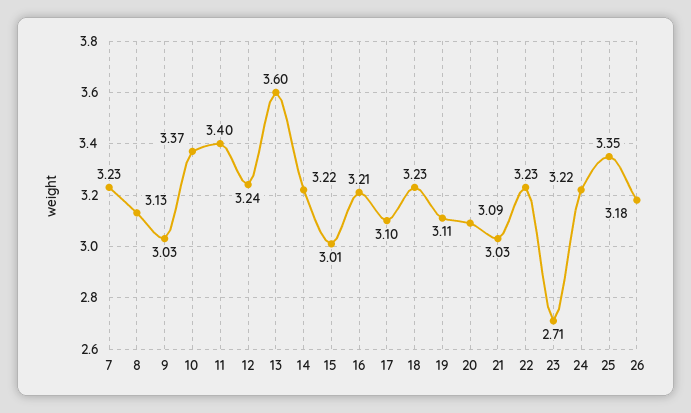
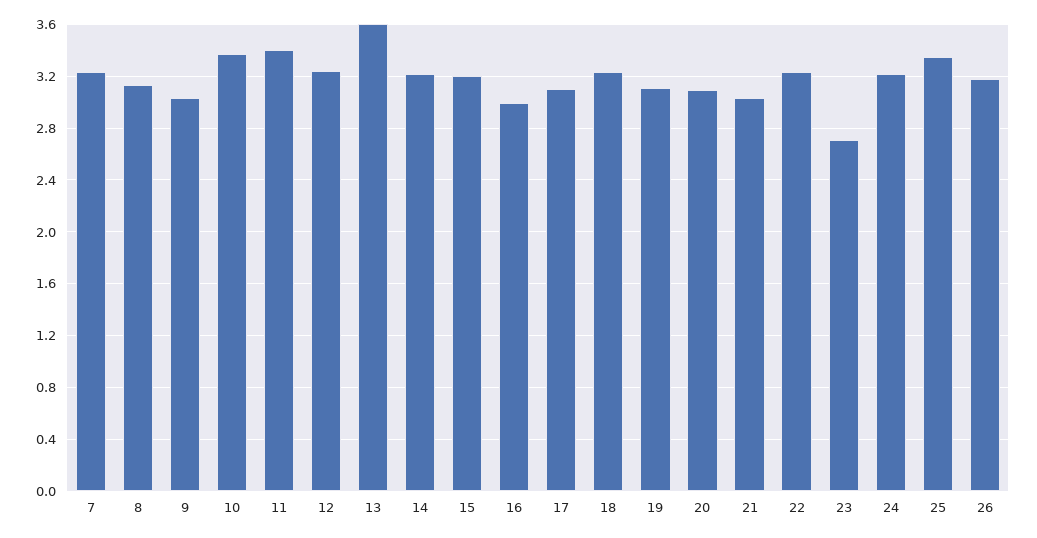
15: 3.01 -> 3.2
16: 3.21 -> 3

